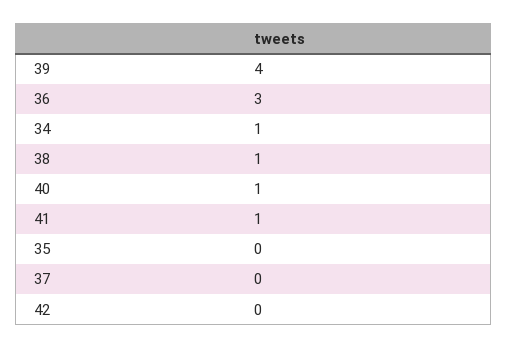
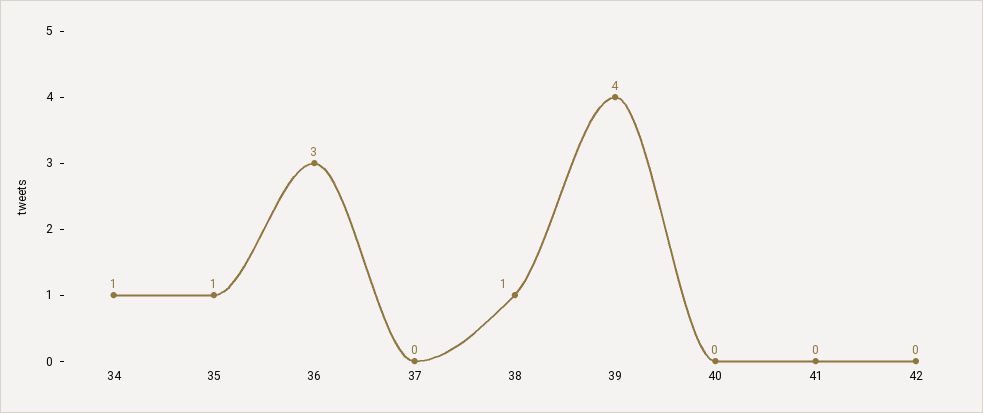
40: 1 -> 0
41: 1 -> 0
35: 0 -> 1

